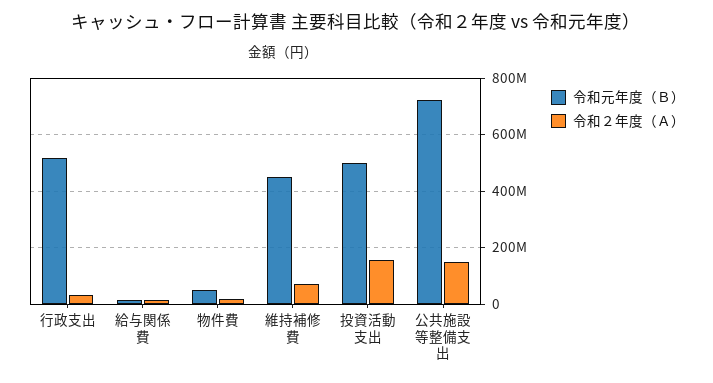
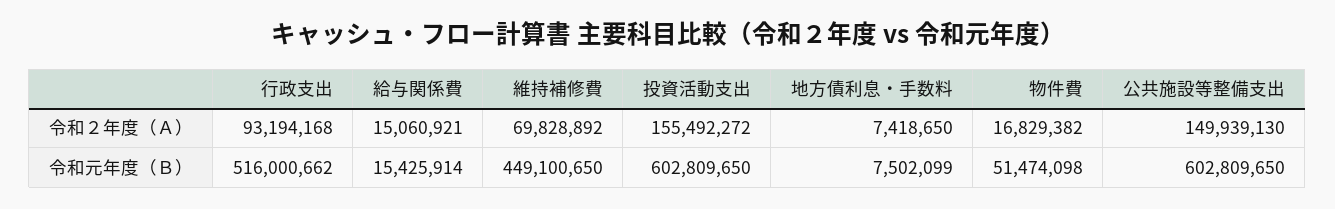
令和２年度（Ａ）, 行政支出: 25000000 -> 93194168
令和元年度（Ｂ）, 投資活動支出: 500000000 -> 602809650
令和元年度（Ｂ）, 公共施設等整備支出: 725000000 -> 602809650
令和２年度（Ａ）, 地方債利息・手数料: none -> 7418650
令和元年度（Ｂ）, 地方債利息・手数料: none -> 7502099

